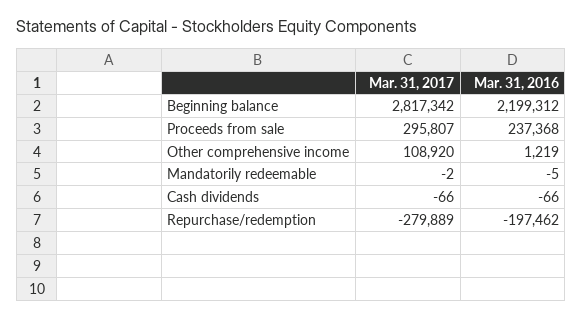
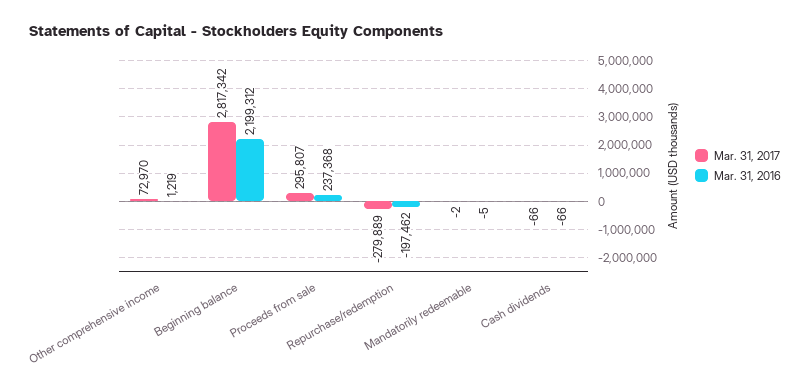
Mar. 31, 2017, Other comprehensive income: 108920 -> 72970

